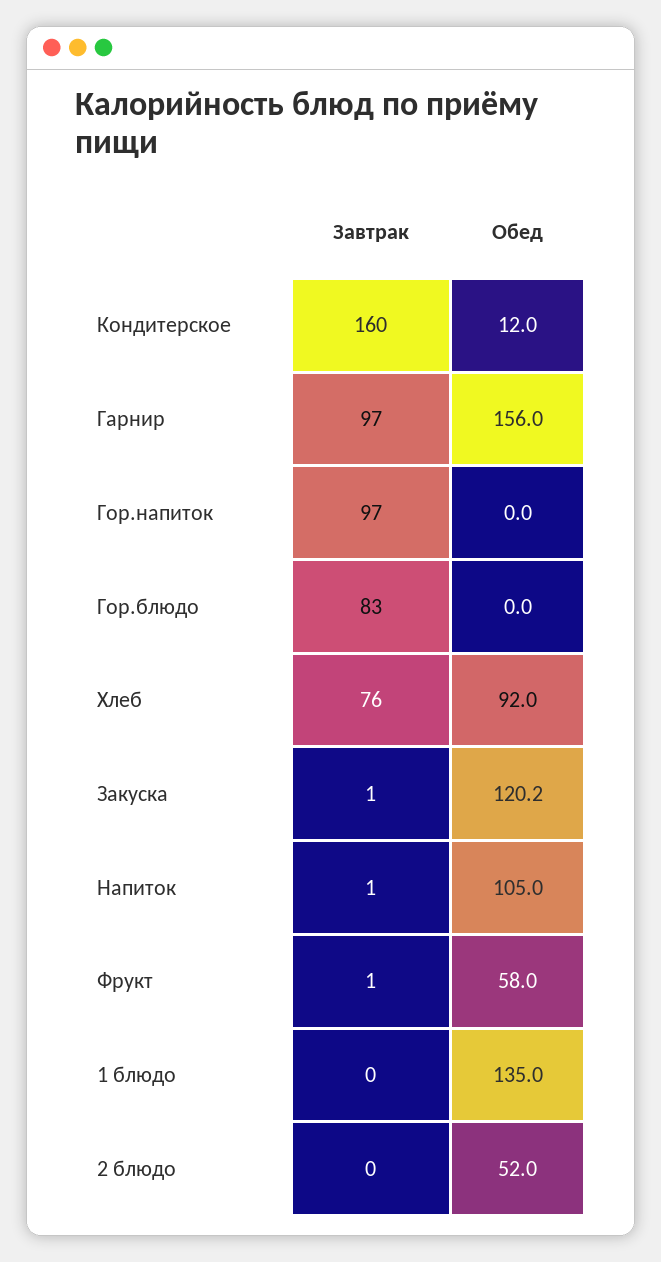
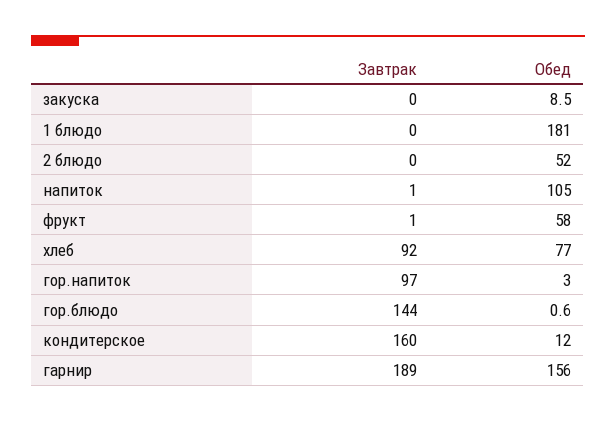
Завтрак, Гарнир: 97 -> 189
Обед, Гор.напиток: 0 -> 3
Завтрак, Гор.блюдо: 83 -> 144
Обед, Гор.блюдо: 0 -> 0.6
Завтрак, Хлеб: 76 -> 92
Обед, Хлеб: 92 -> 77
Завтрак, Закуска: 1 -> 0
Обед, Закуска: 120.2 -> 8.5
Обед, 1 блюдо: 135 -> 181

